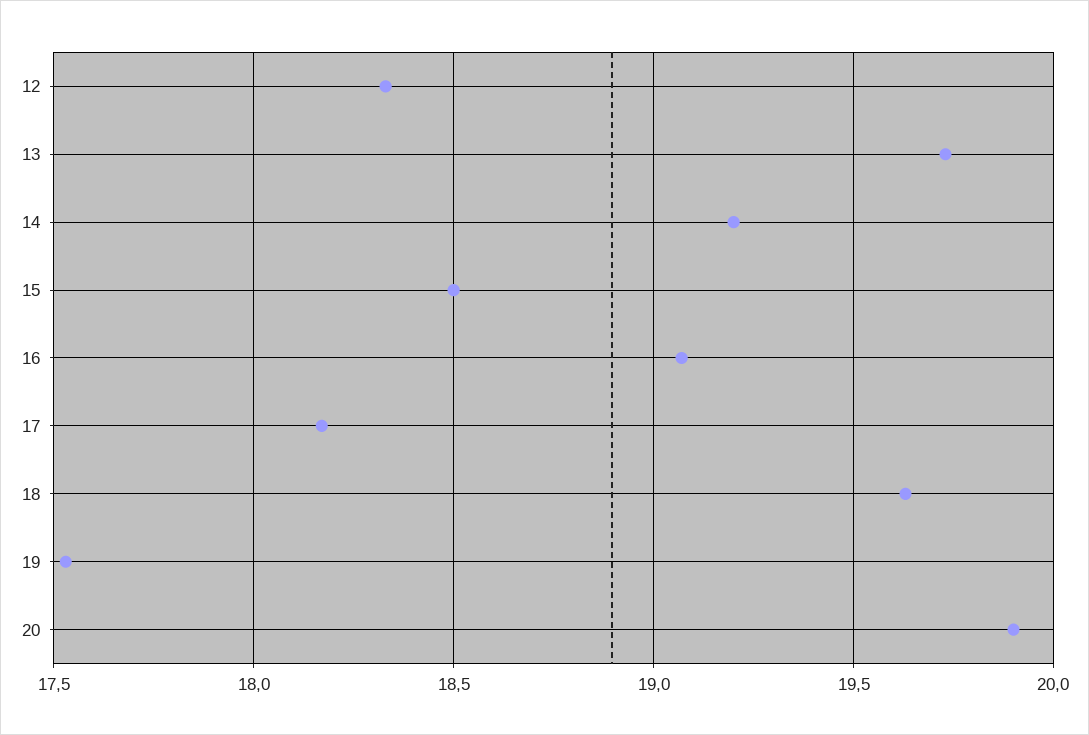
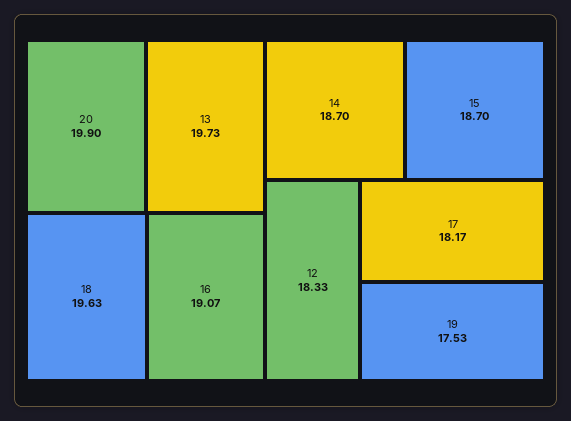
14: 19.2 -> 18.7
15: 18.5 -> 18.7

